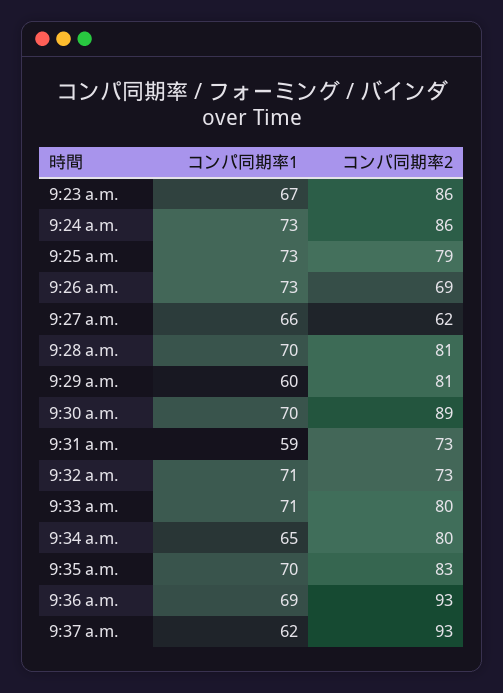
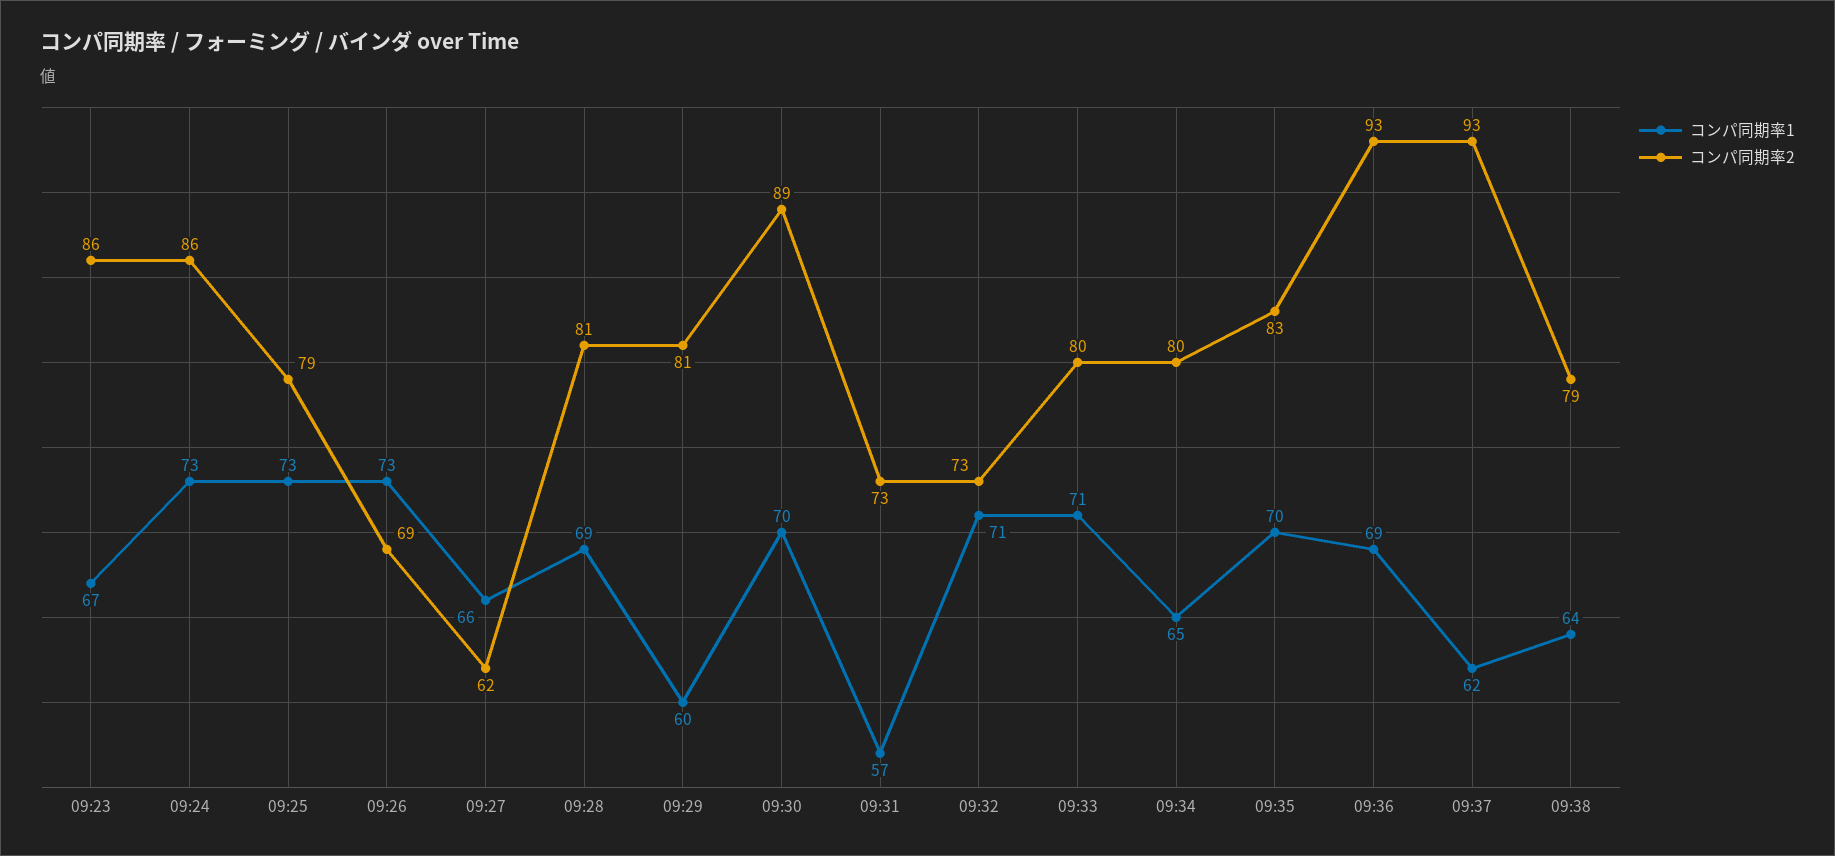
コンパ同期率1, 9:28 a.m.: 70 -> 69
コンパ同期率1, 9:31 a.m.: 59 -> 57
コンパ同期率1, 09:38: none -> 64
コンパ同期率2, 09:38: none -> 79

